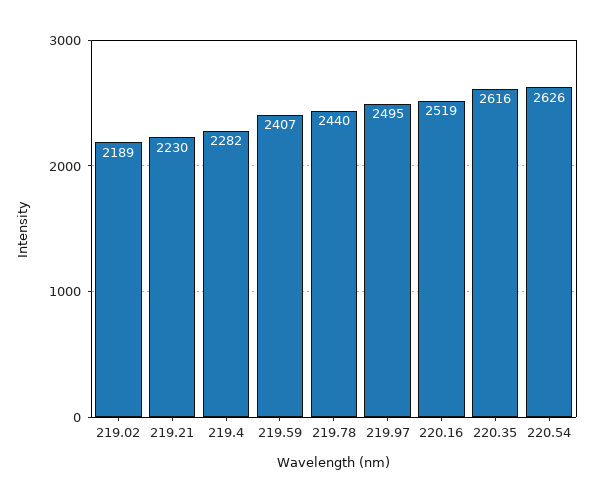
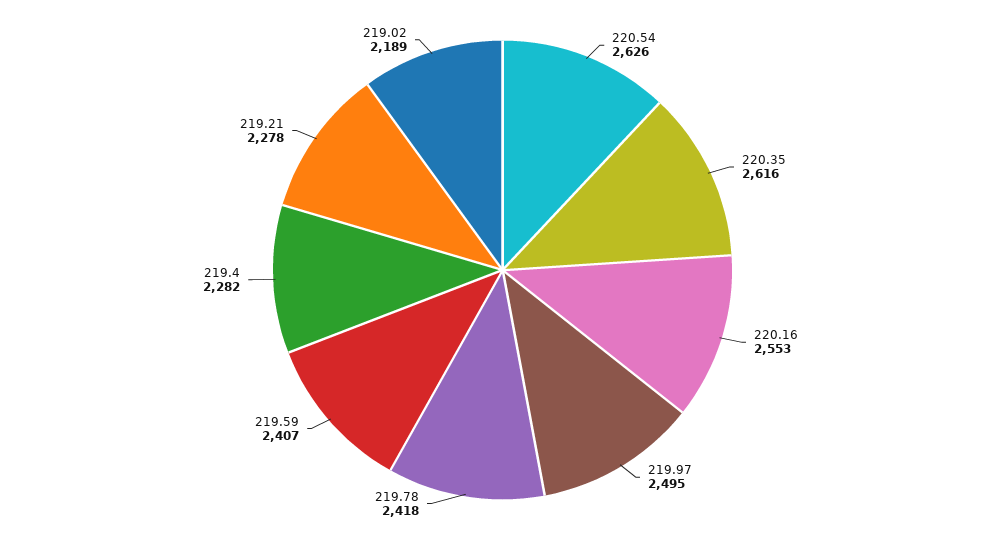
219.21: 2230 -> 2278
219.78: 2440 -> 2418
220.16: 2519 -> 2553

